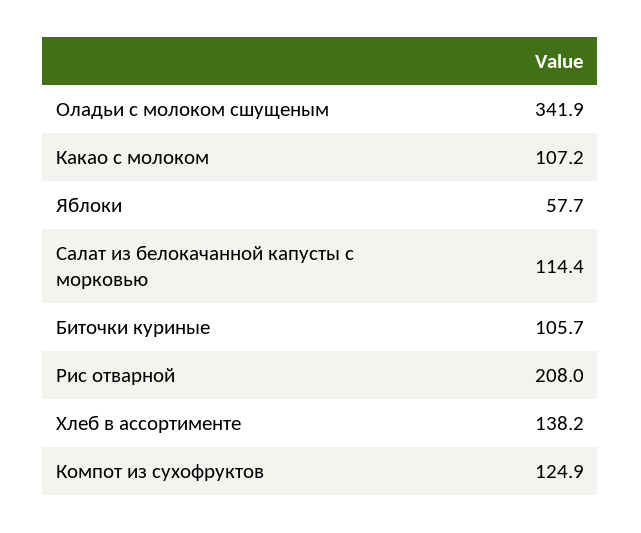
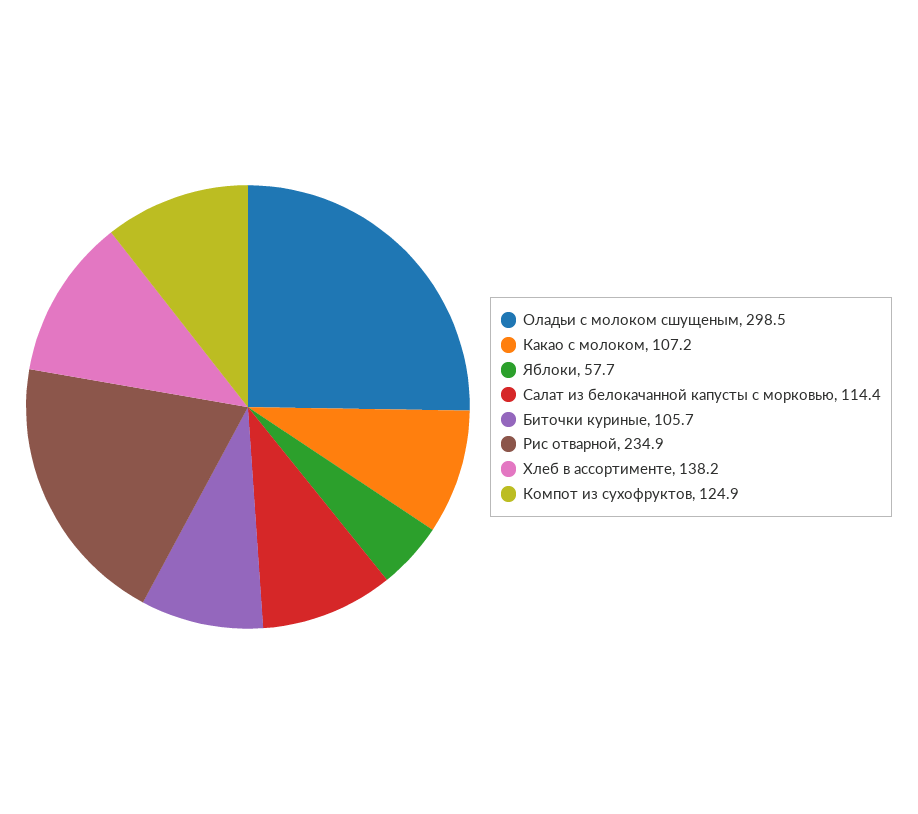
Оладьи с молоком сшущеным: 341.9 -> 298.5
Рис отварной: 208 -> 234.9

